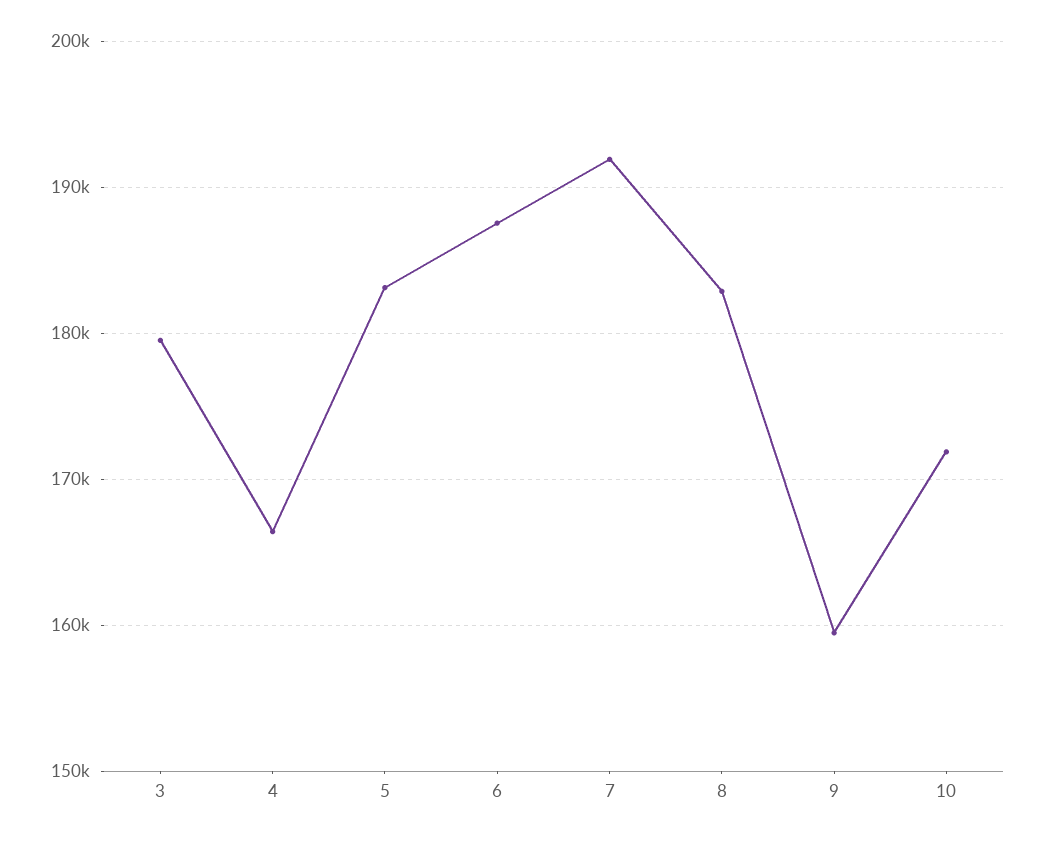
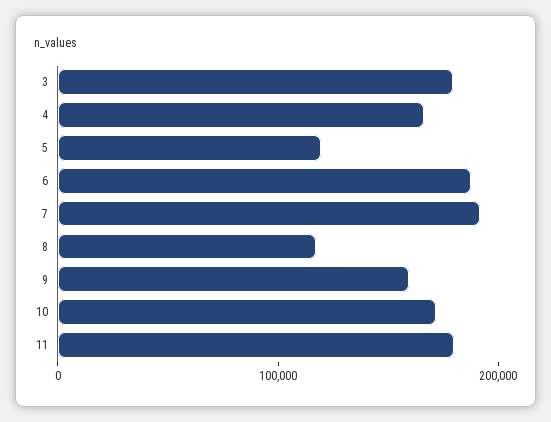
5: 183000 -> 120000
8: 183000 -> 120000
11: none -> 180000

